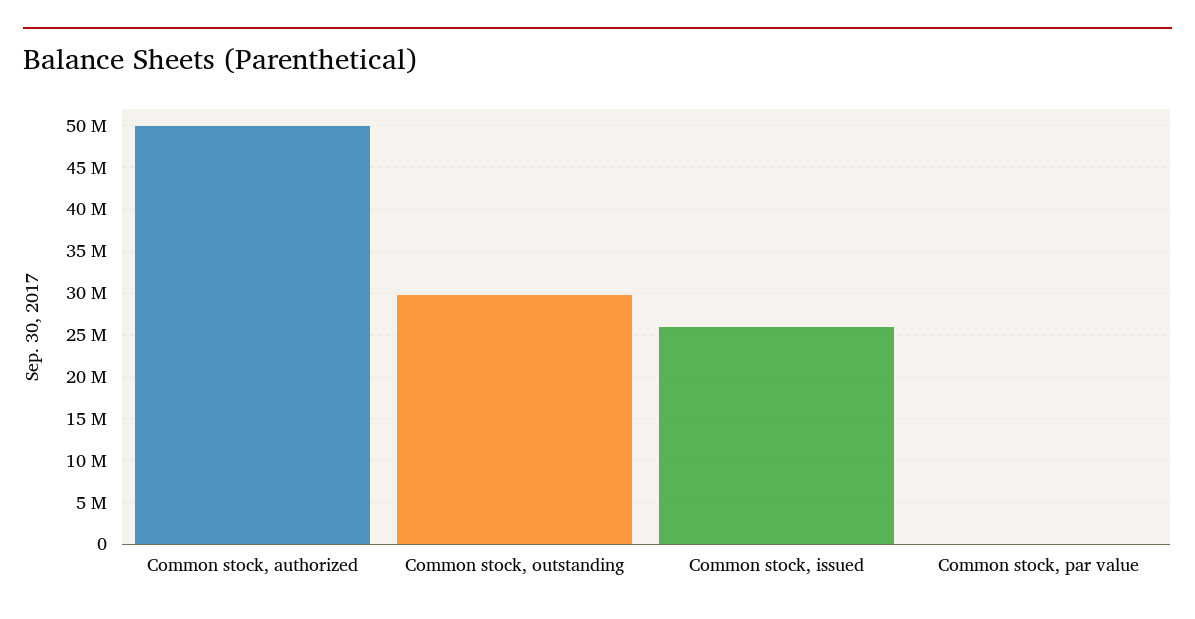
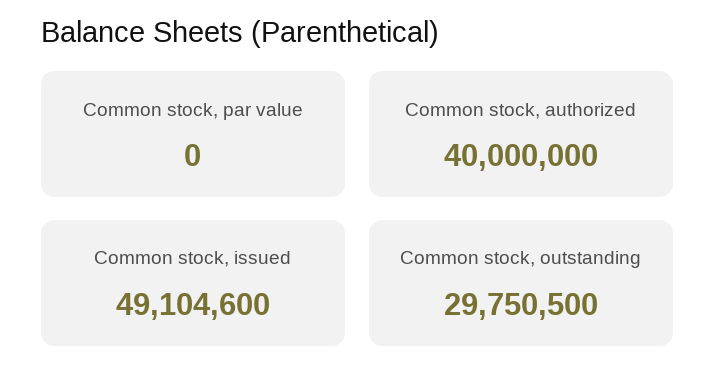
Common stock, authorized: 50000000 -> 40000000
Common stock, issued: 26000000 -> 49104600

